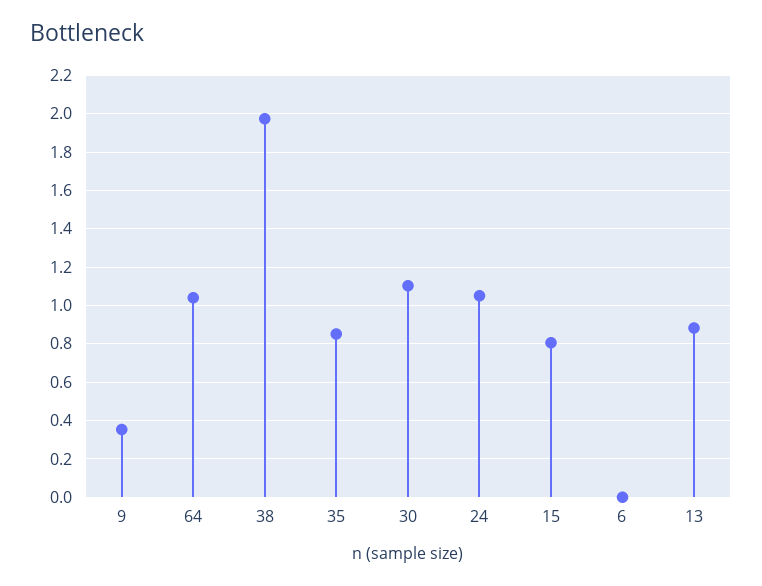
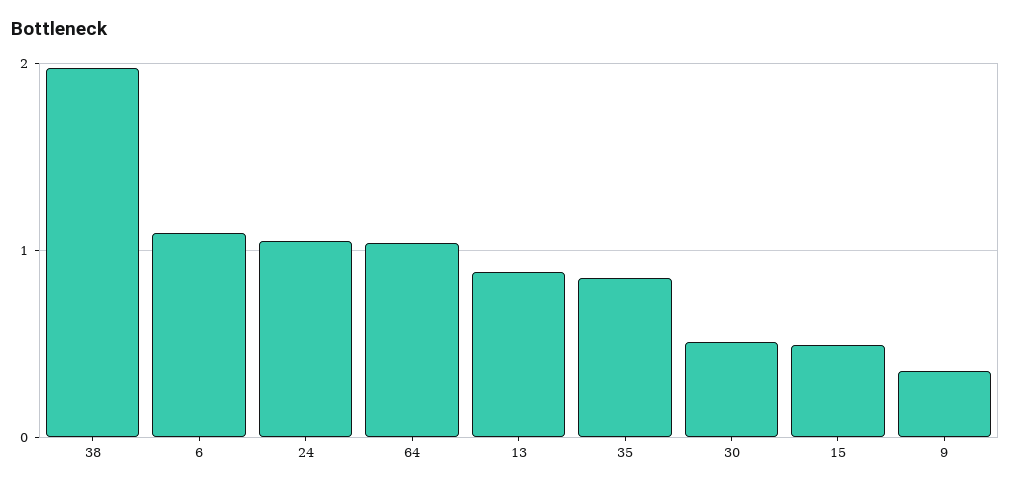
30: 1.1 -> 0.5
15: 0.8 -> 0.5
6: 0 -> 1.1

